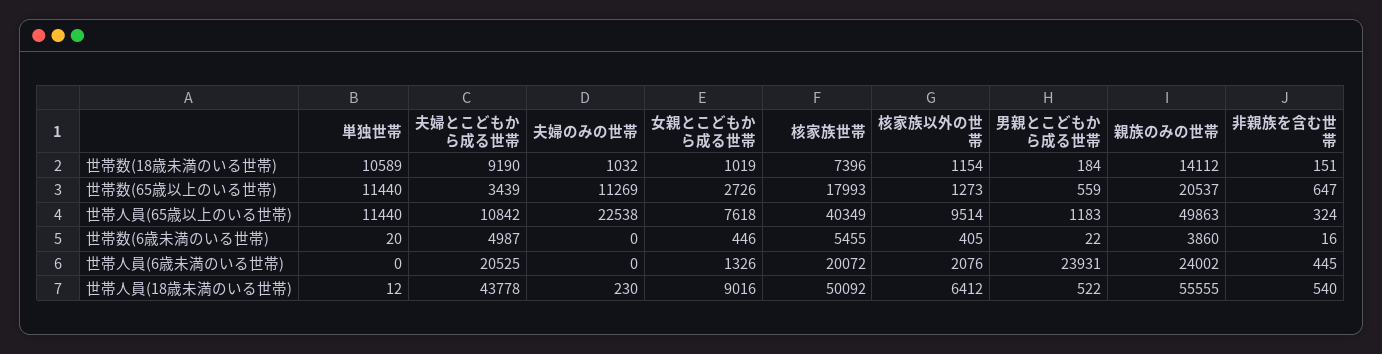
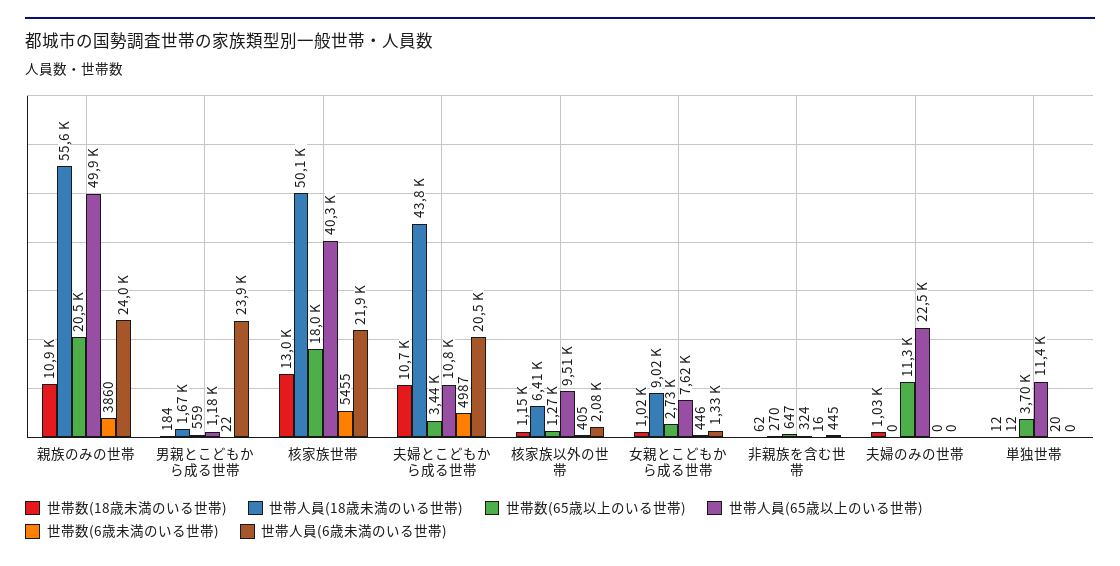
世帯数(18歳未満のいる世帯), 単独世帯: 10589 -> 12
世帯数(18歳未満のいる世帯), 夫婦とこどもから成る世帯: 9190 -> 10700
世帯数(18歳未満のいる世帯), 核家族世帯: 7396 -> 13000
世帯数(18歳未満のいる世帯), 親族のみの世帯: 14112 -> 10900
世帯数(18歳未満のいる世帯), 非親族を含む世帯: 151 -> 62
世帯数(65歳以上のいる世帯), 単独世帯: 11440 -> 3700
世帯人員(6歳未満のいる世帯), 核家族世帯: 20072 -> 21900
世帯人員(18歳未満のいる世帯), 夫婦のみの世帯: 230 -> 0
世帯人員(18歳未満のいる世帯), 男親とこどもから成る世帯: 522 -> 1670
世帯人員(18歳未満のいる世帯), 非親族を含む世帯: 540 -> 270

